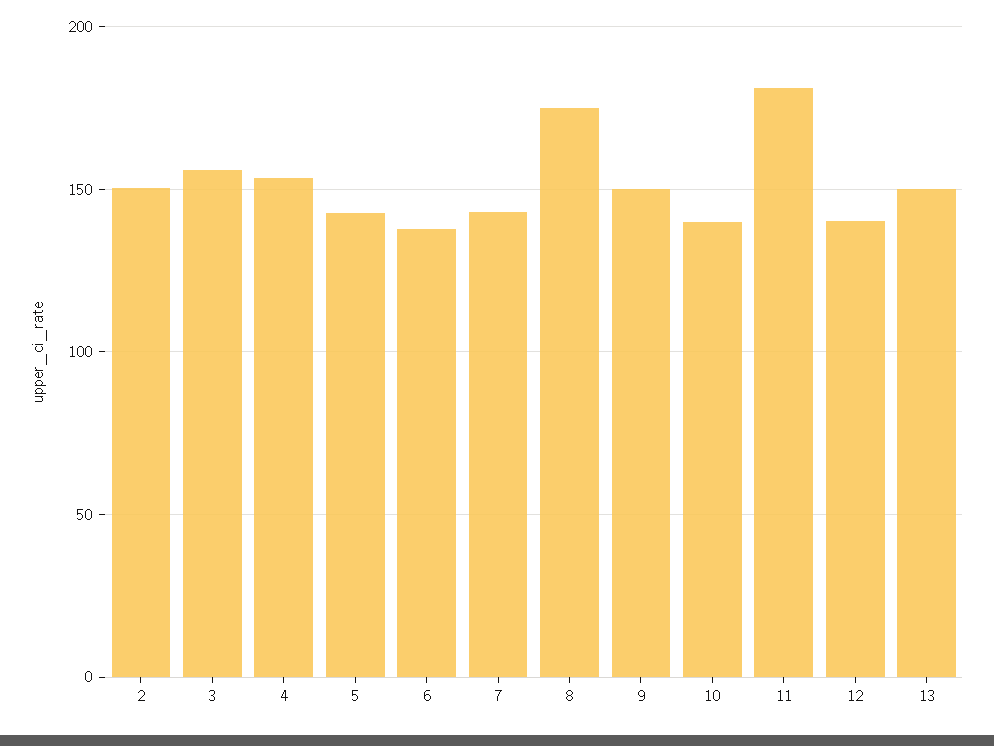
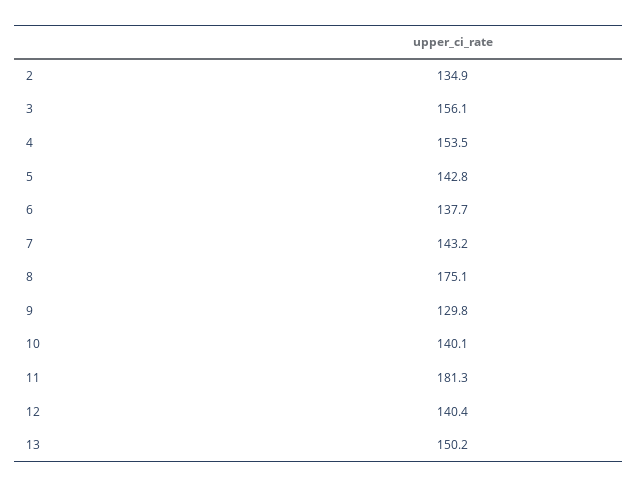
2: 150 -> 134.9
9: 150 -> 129.8

